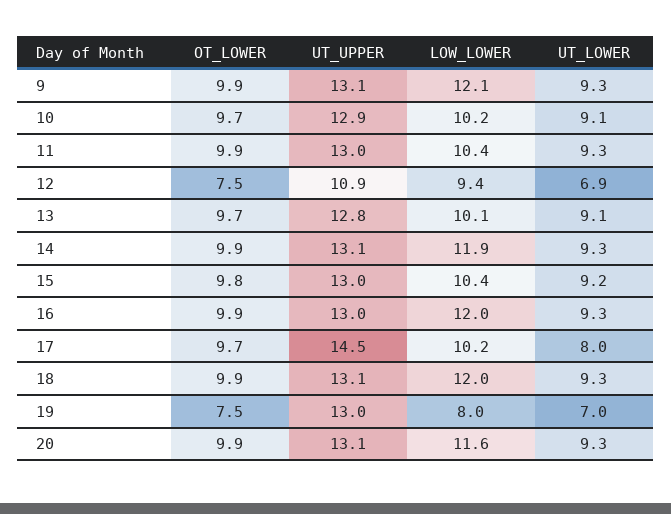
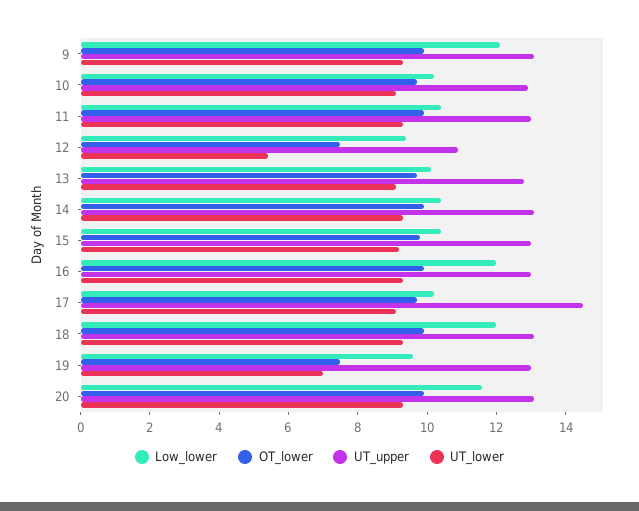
UT_LOWER, 12: 6.9 -> 5.5
LOW_LOWER, 14: 11.9 -> 10.5
UT_LOWER, 17: 8 -> 9
LOW_LOWER, 19: 8 -> 9.5

